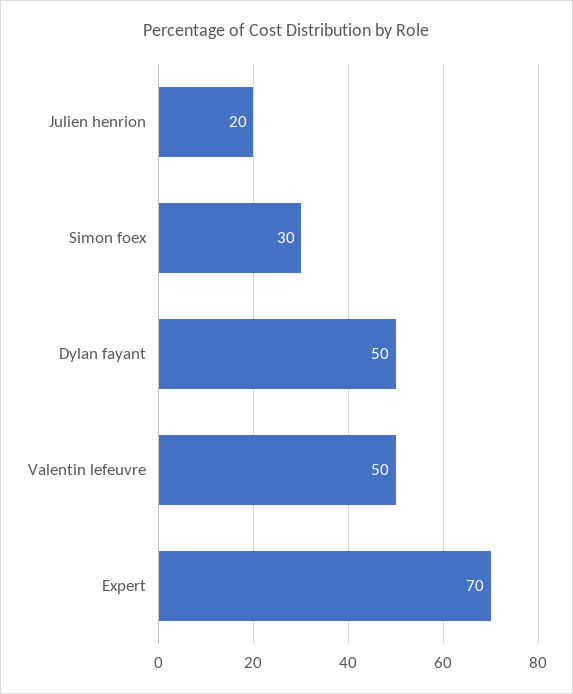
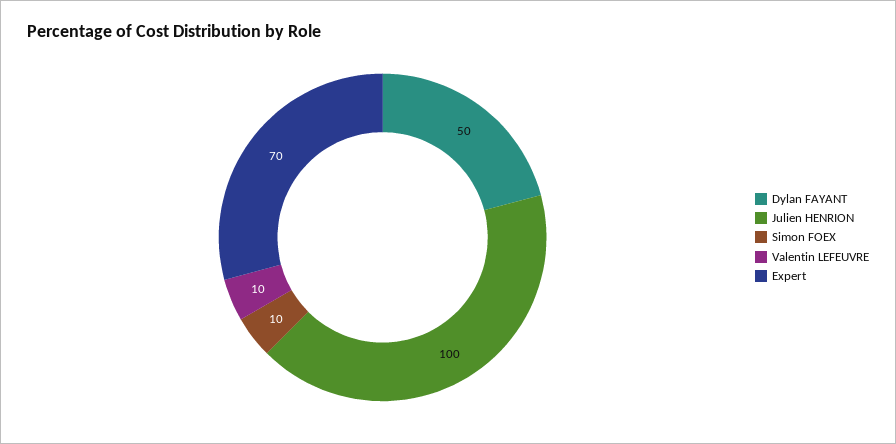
Julien henrion: 20 -> 100
Simon foex: 30 -> 10
Valentin lefeuvre: 50 -> 10

